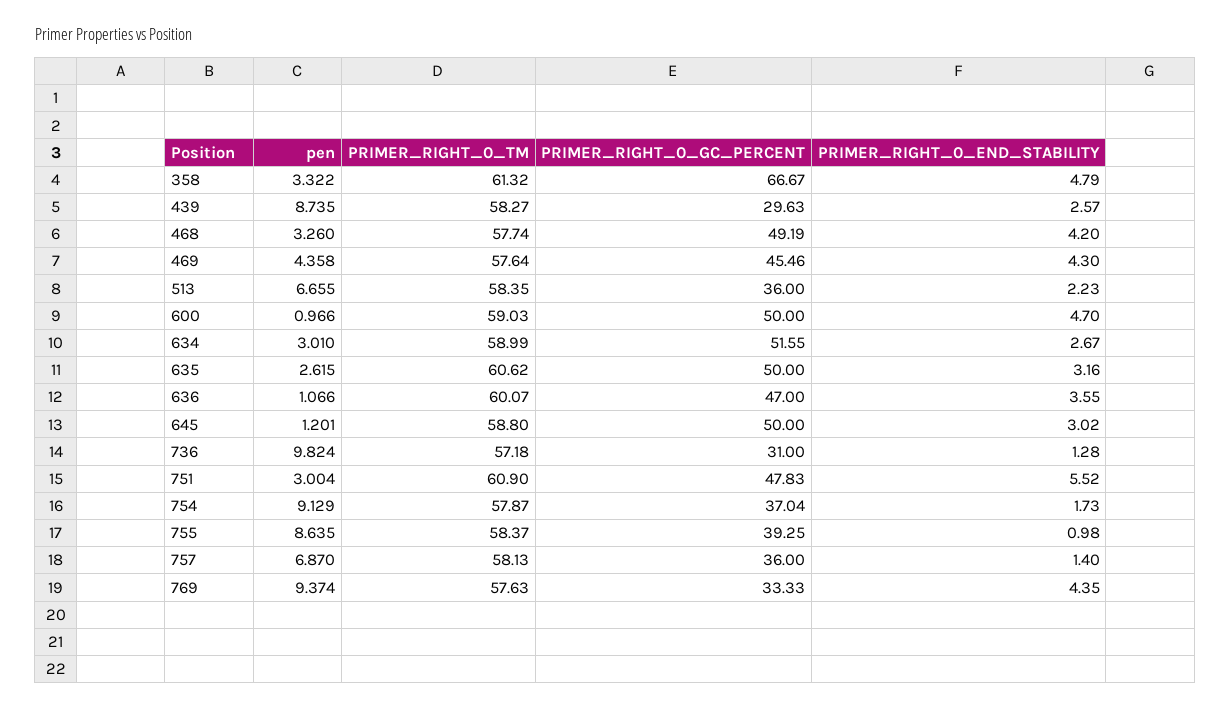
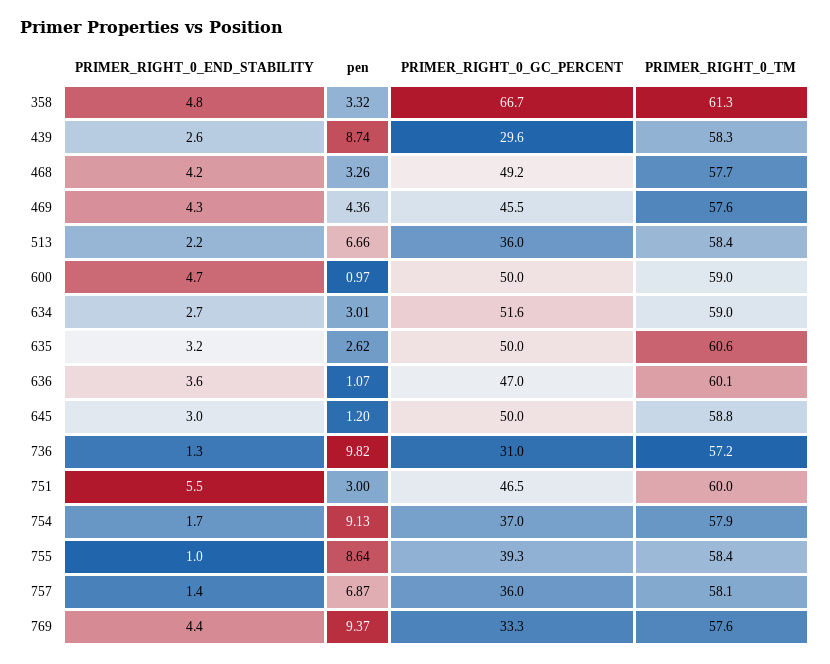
PRIMER_RIGHT_0_TM, 751: 60.9 -> 60
PRIMER_RIGHT_0_GC_PERCENT, 751: 47.83 -> 46.5

